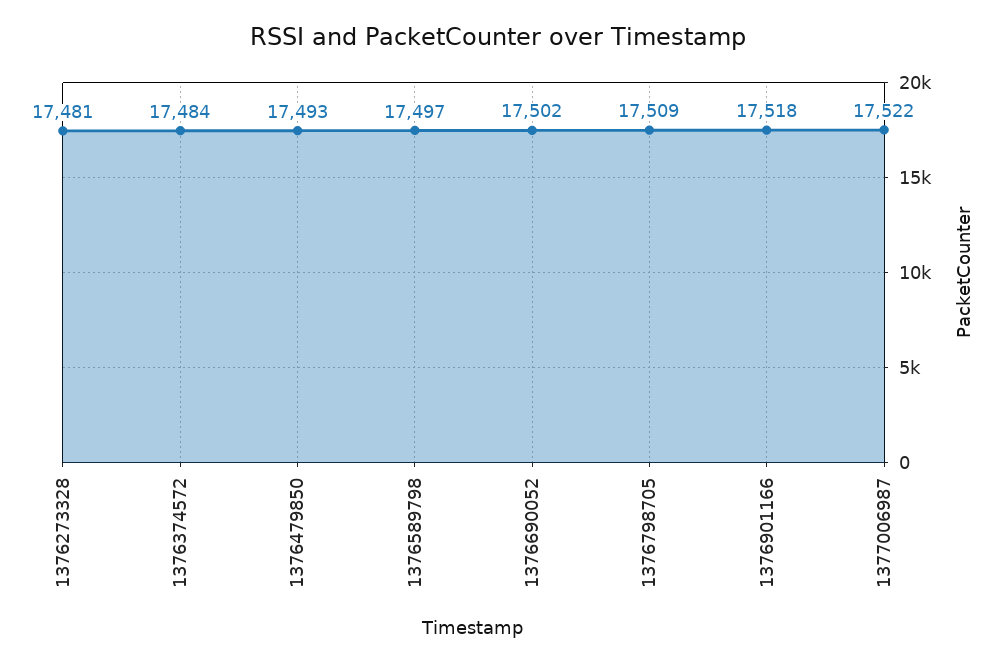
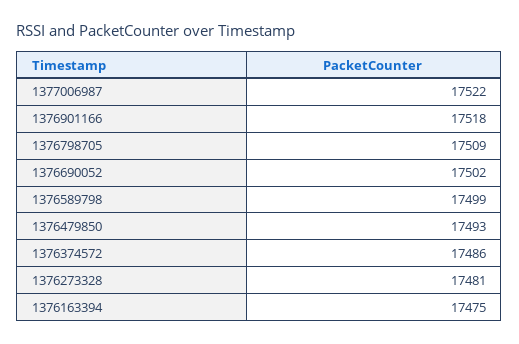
1376374572: 17484 -> 17486
1376589798: 17497 -> 17499
1376163394: none -> 17475

